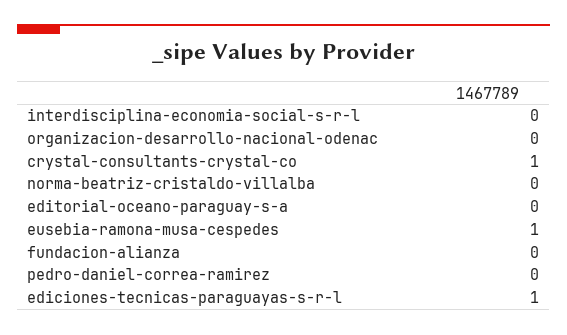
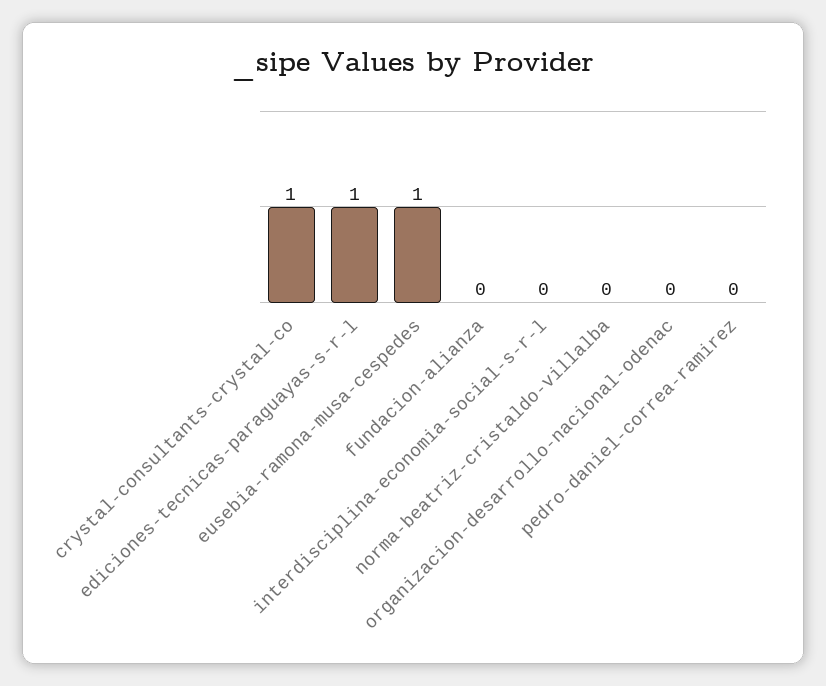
editorial-oceano-paraguay-s-a: 0 -> none

